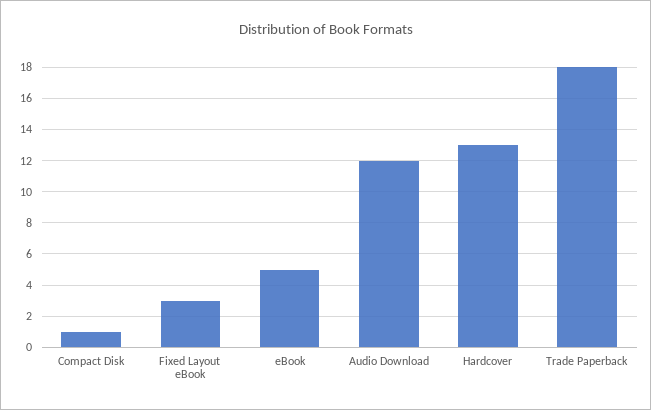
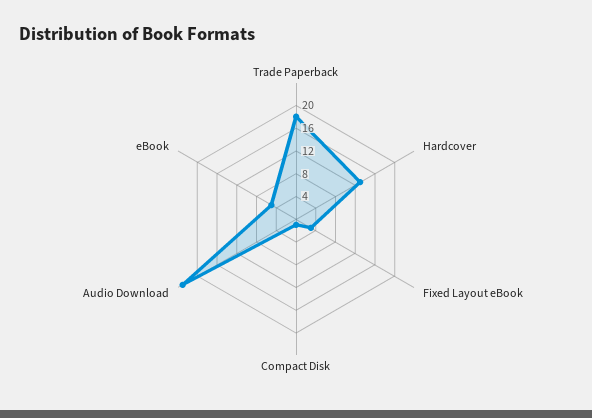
Audio Download: 12 -> 24

